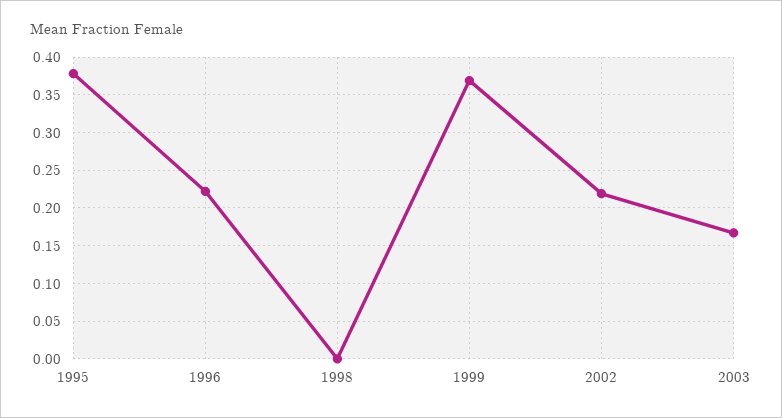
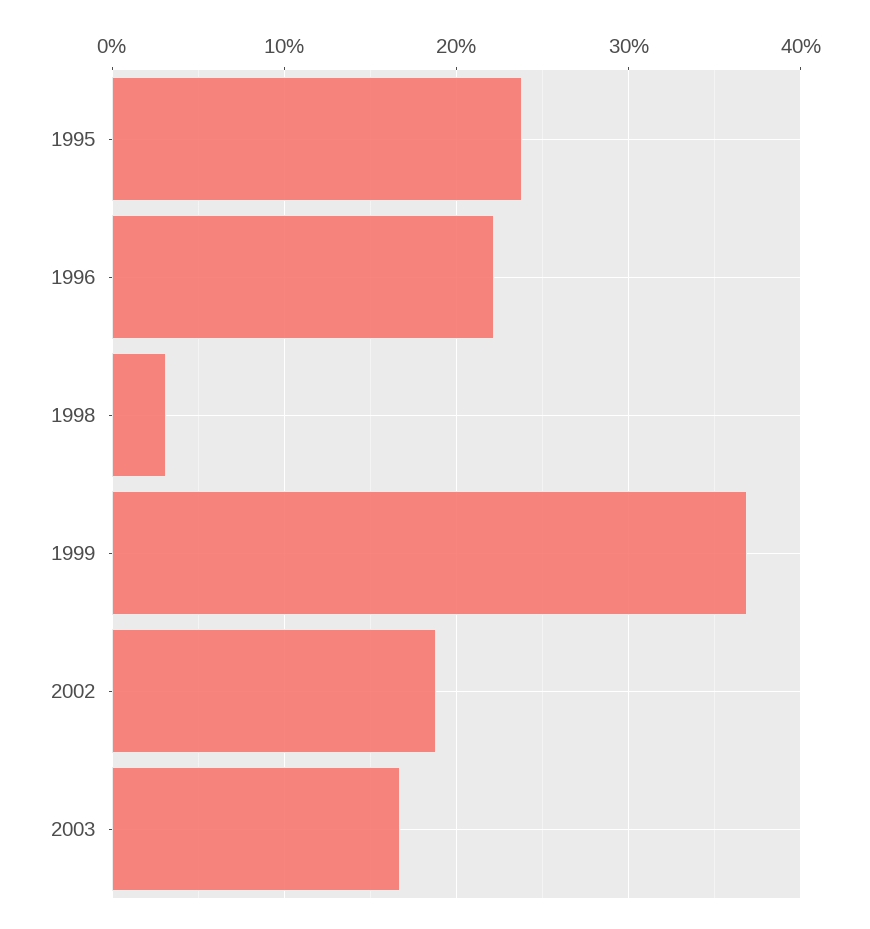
1995: 0.38 -> 0.24
1998: 0 -> 0.03
2002: 0.22 -> 0.19

